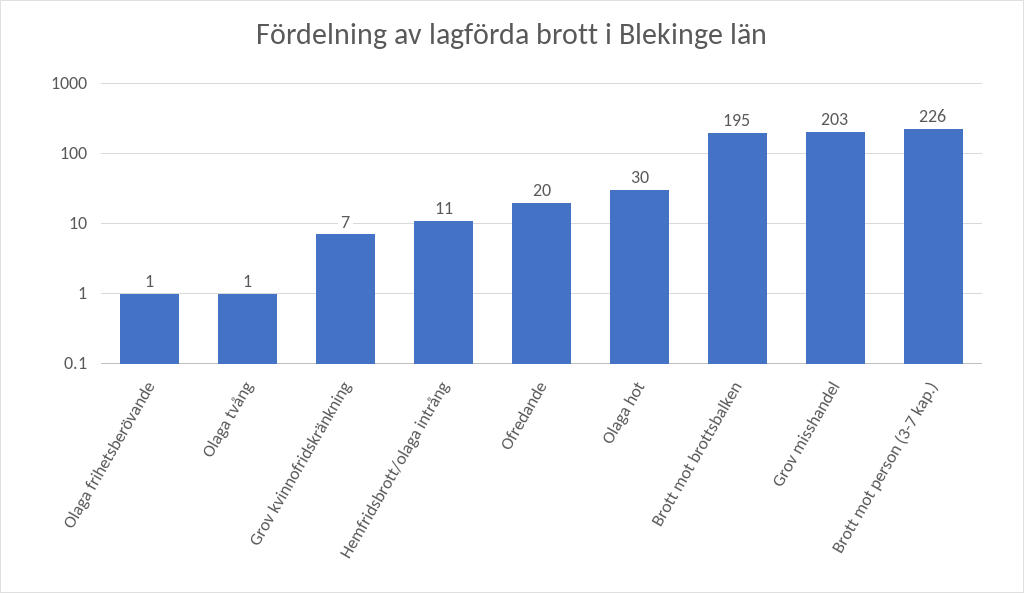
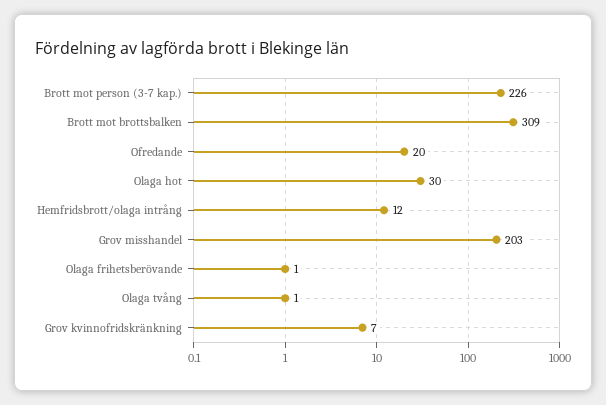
Hemfridsbrott/olaga intrång: 11 -> 12
Brott mot brottsbalken: 195 -> 309

